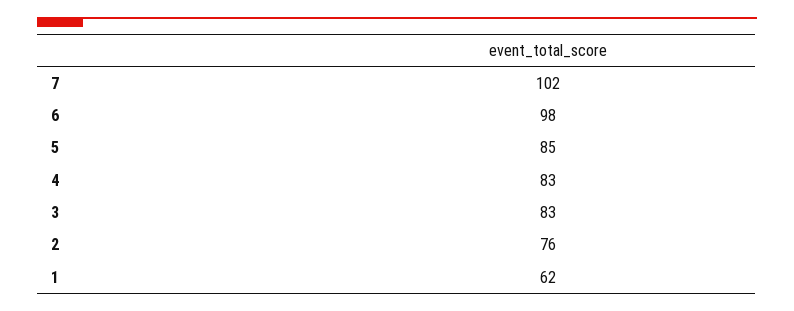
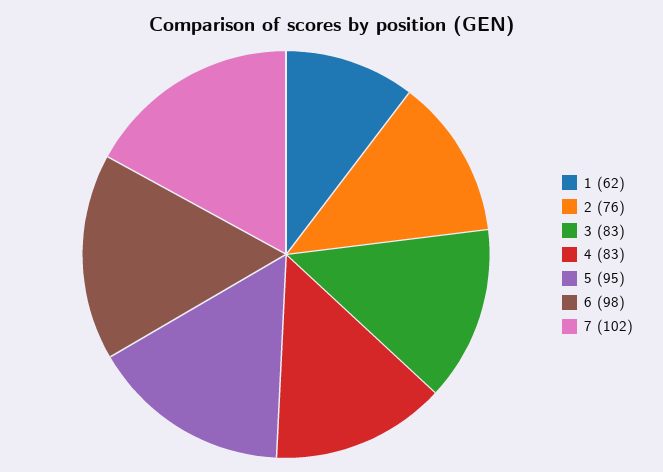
5: 85 -> 95

